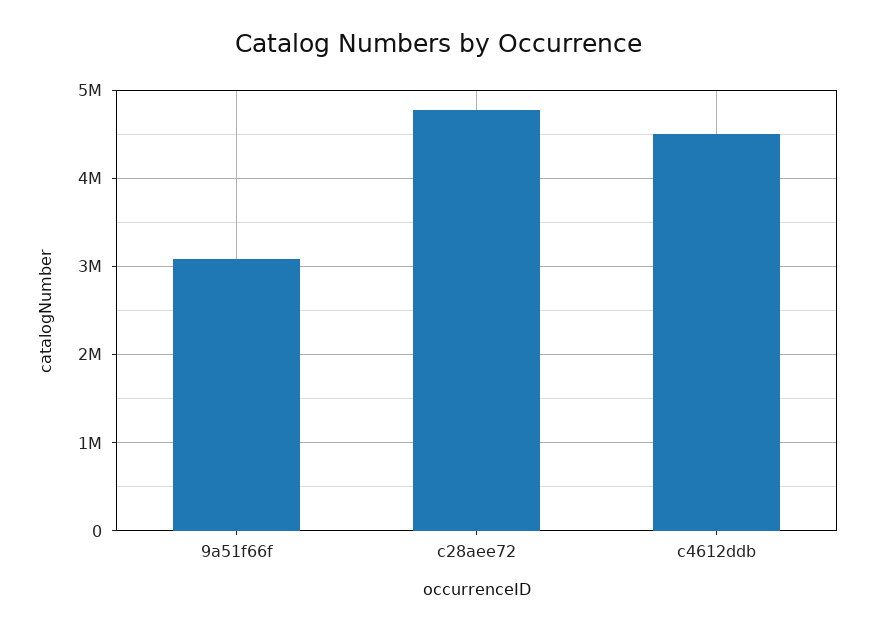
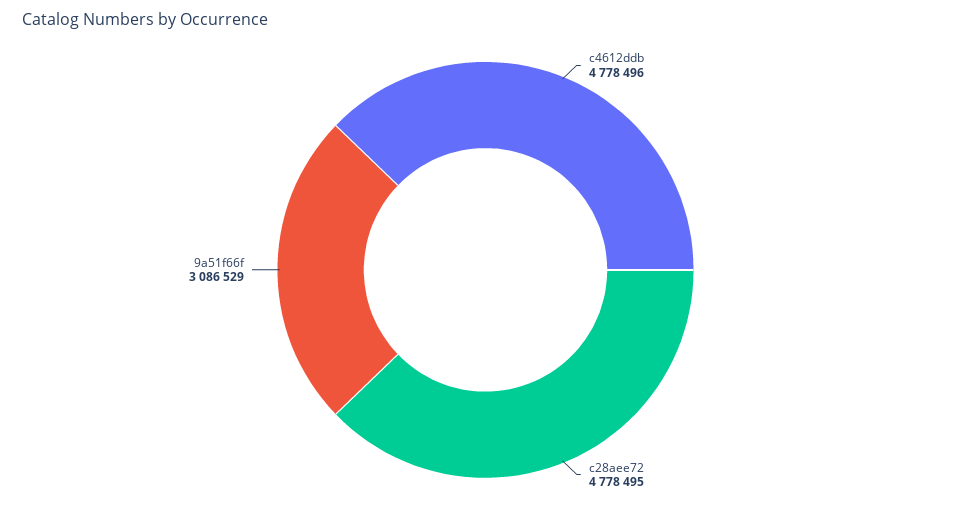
c4612ddb: 4500000 -> 4778496

